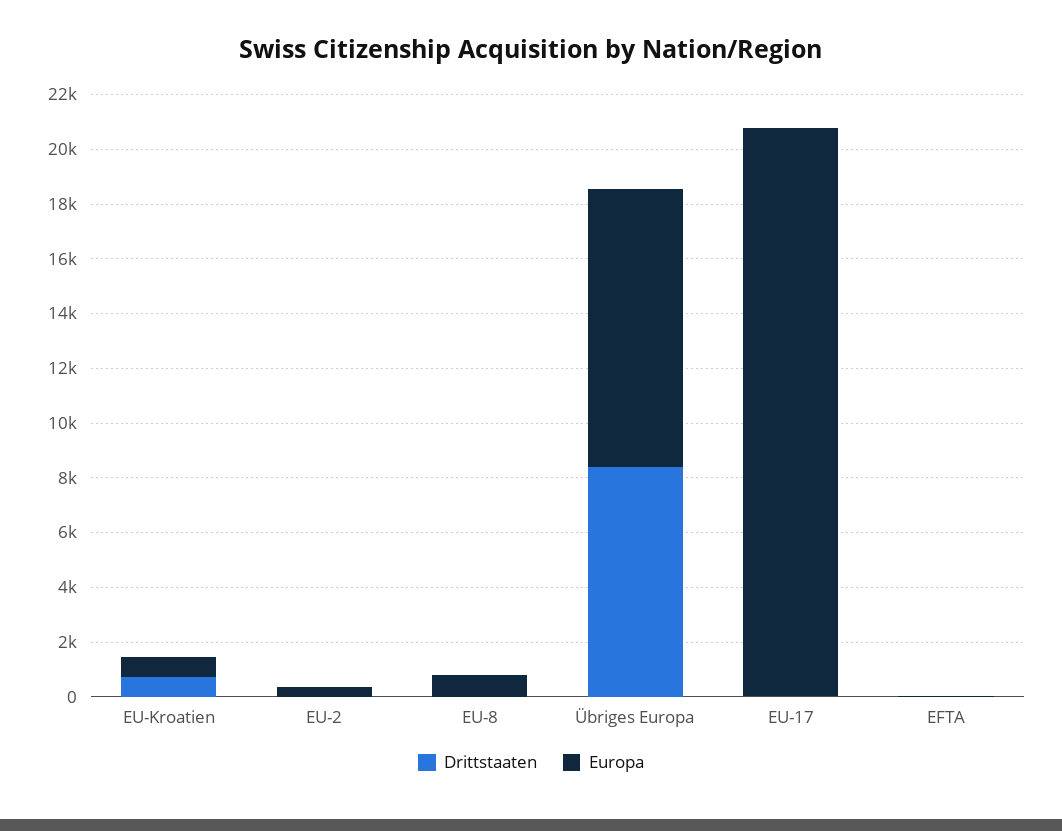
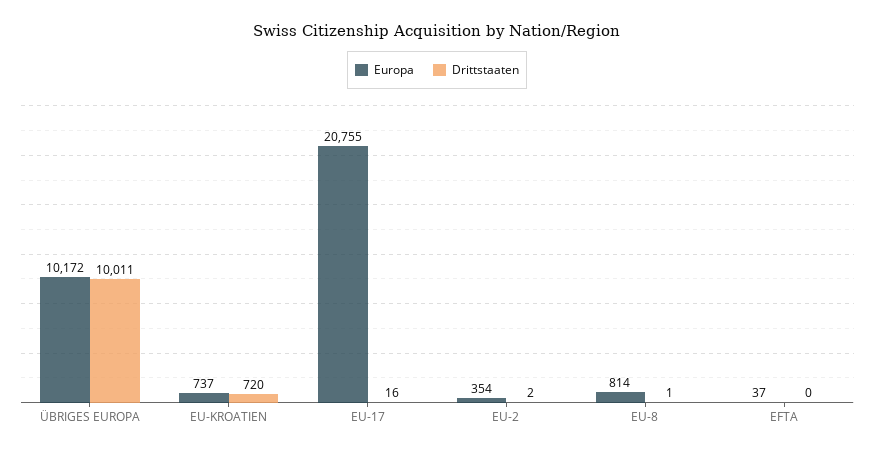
Drittstaaten, Übriges Europa: 8500 -> 10011

